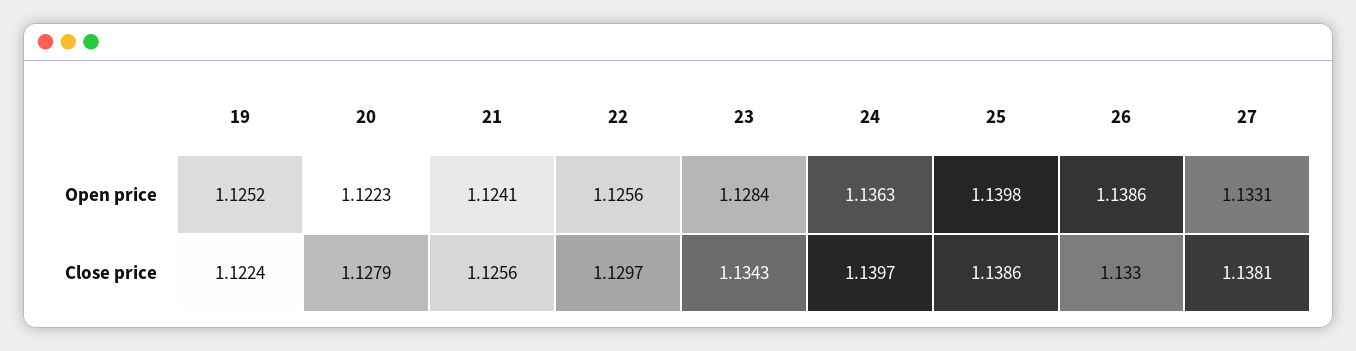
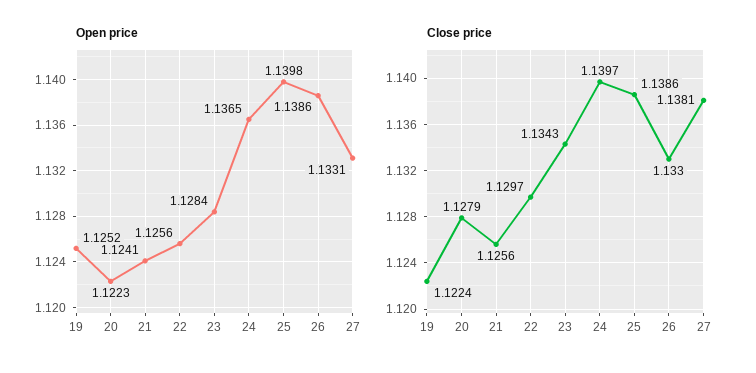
Open price, 24: 1.1363 -> 1.1365

